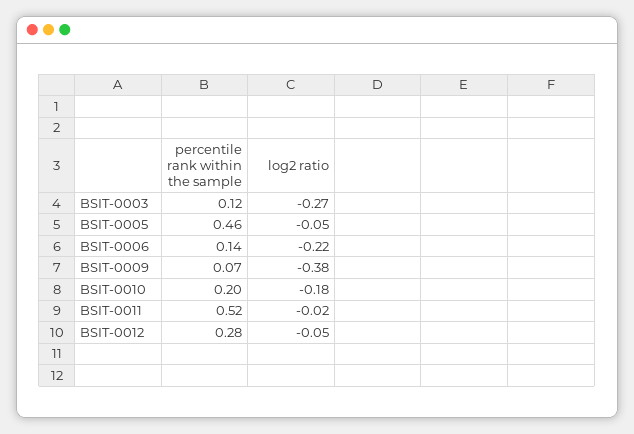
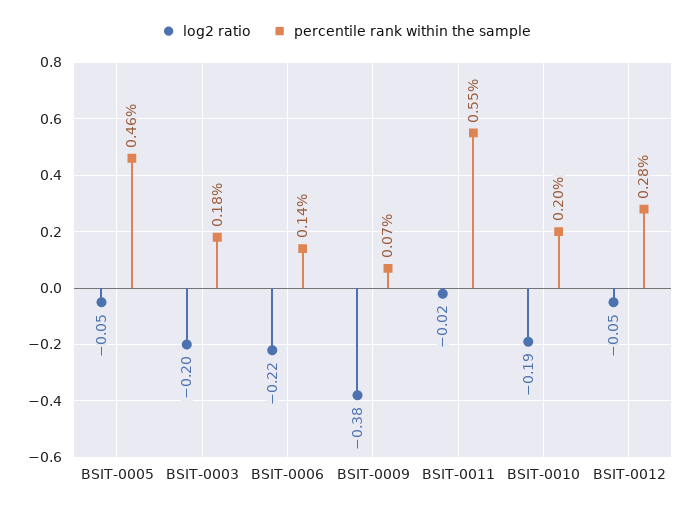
percentile rank within the sample, BSIT-0003: 0.12 -> 0.18
log2 ratio, BSIT-0003: -0.27 -> -0.2
log2 ratio, BSIT-0010: -0.18 -> -0.19
percentile rank within the sample, BSIT-0011: 0.52 -> 0.55

